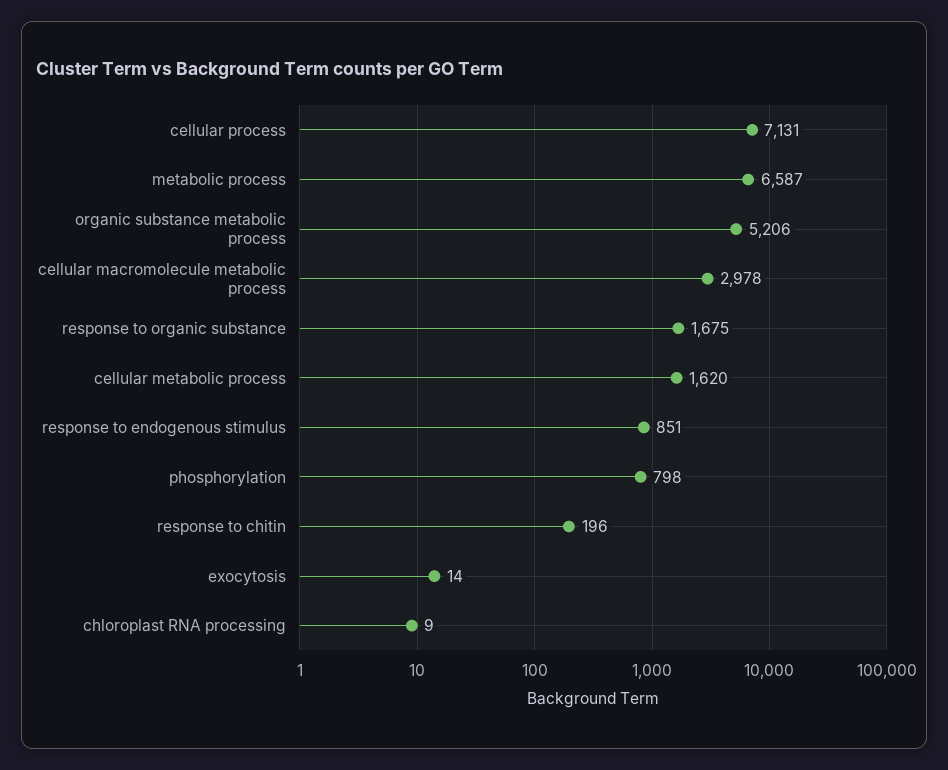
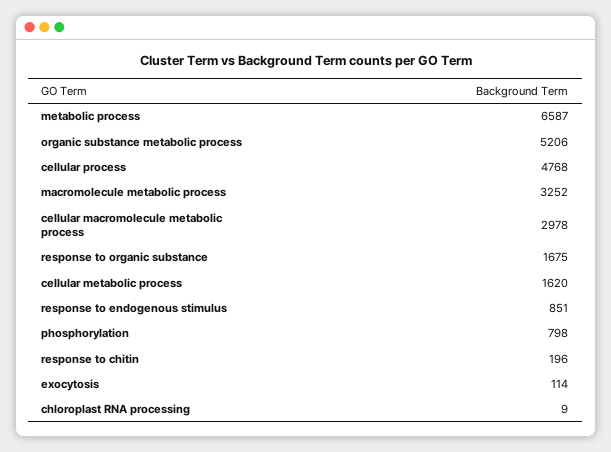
cellular process: 7131 -> 4768
exocytosis: 14 -> 114
macromolecule metabolic process: none -> 3252

